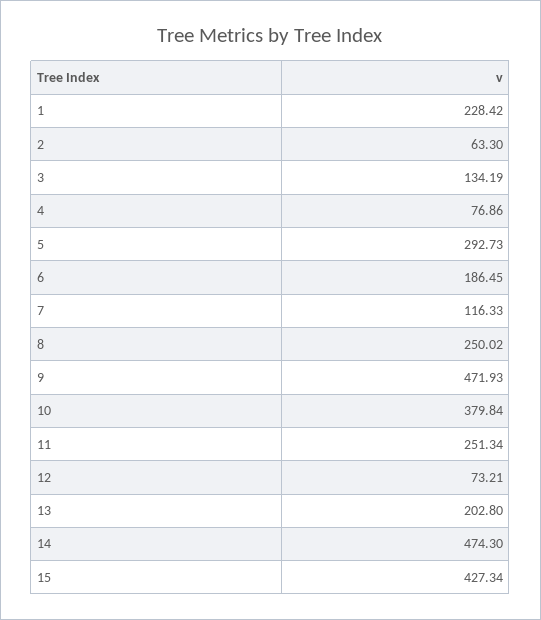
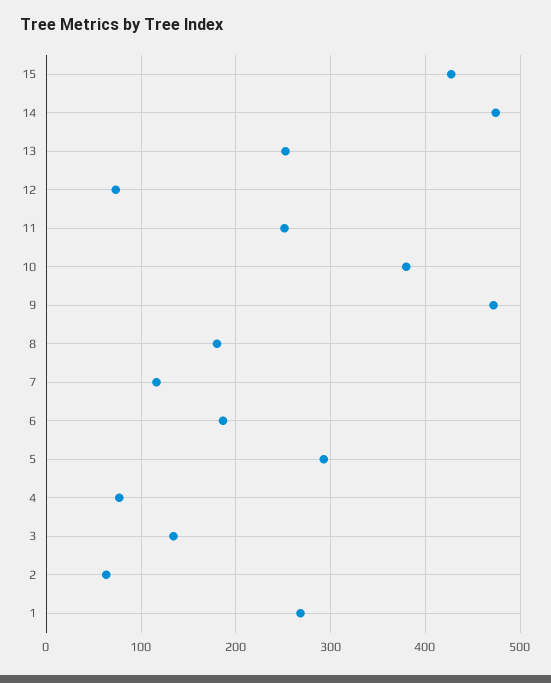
1: 228.42 -> 270
8: 250.02 -> 180
13: 202.8 -> 250

